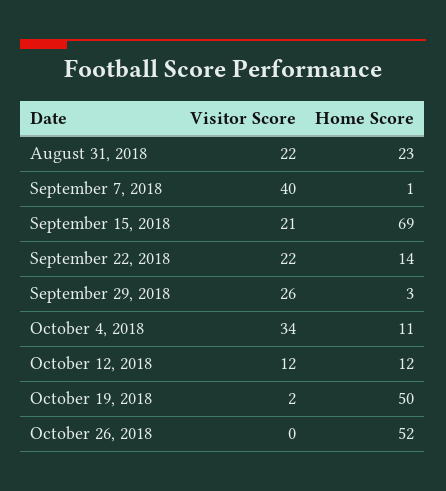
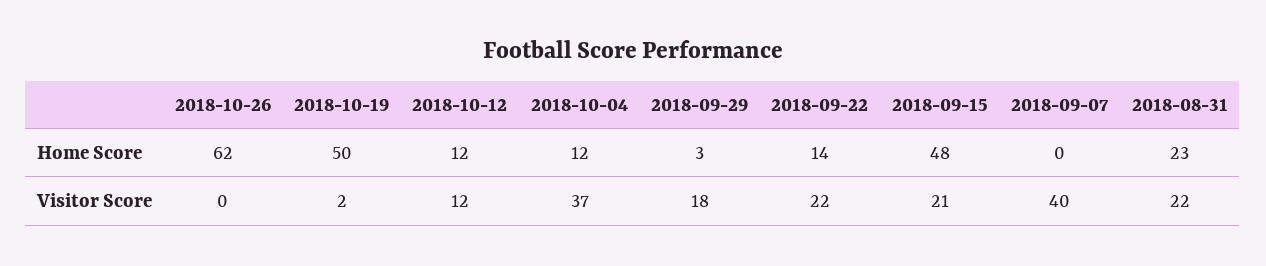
Home Score, September 7, 2018: 1 -> 0
Home Score, September 15, 2018: 69 -> 48
Visitor Score, September 29, 2018: 26 -> 18
Visitor Score, October 4, 2018: 34 -> 37
Home Score, October 4, 2018: 11 -> 12
Home Score, October 26, 2018: 52 -> 62

